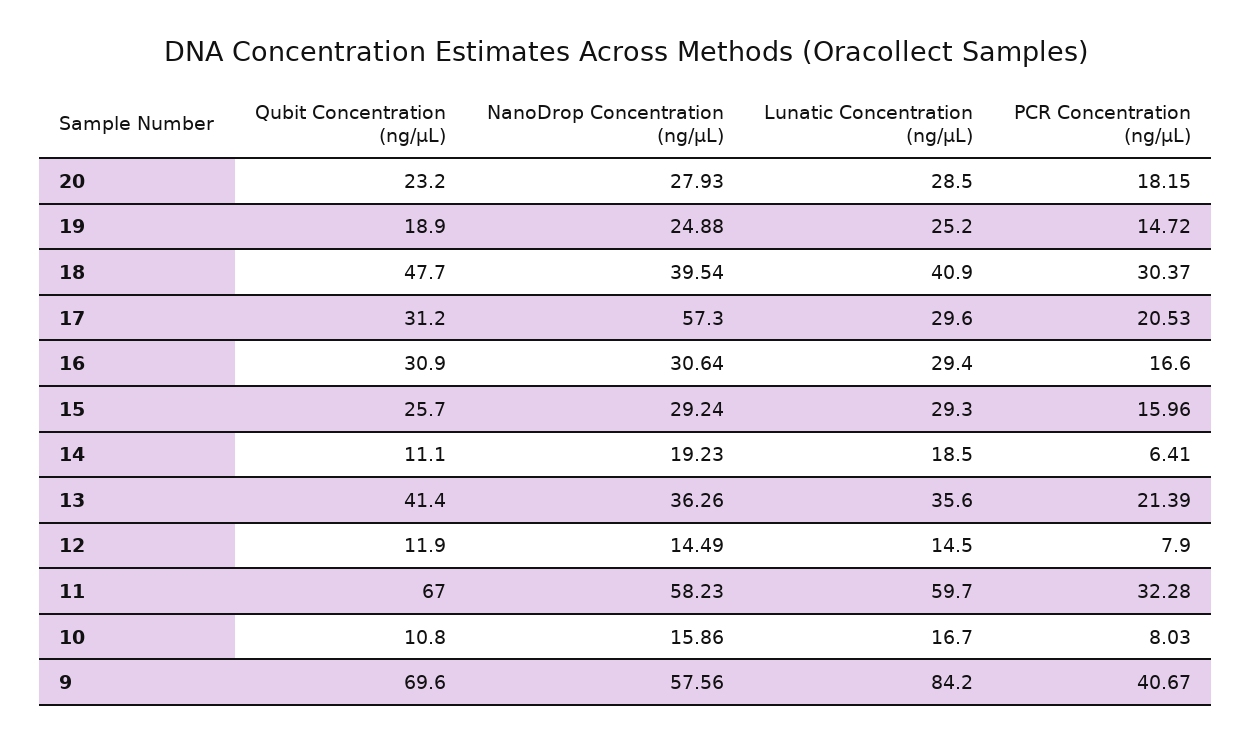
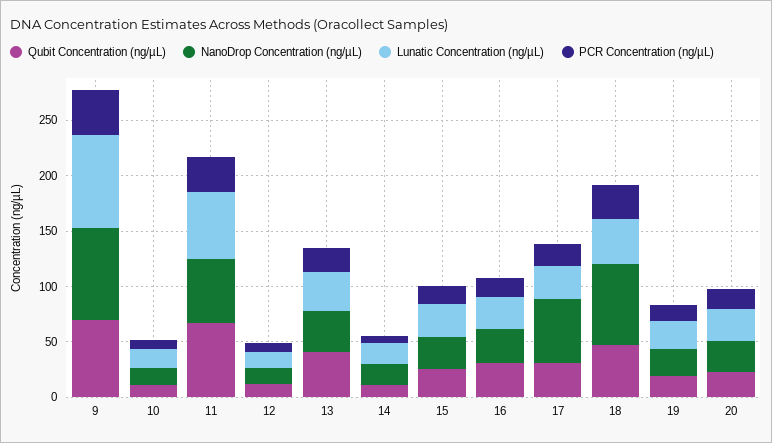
NanoDrop Concentration (ng/µL), 18: 39.54 -> 70
NanoDrop Concentration (ng/µL), 9: 57.56 -> 80

